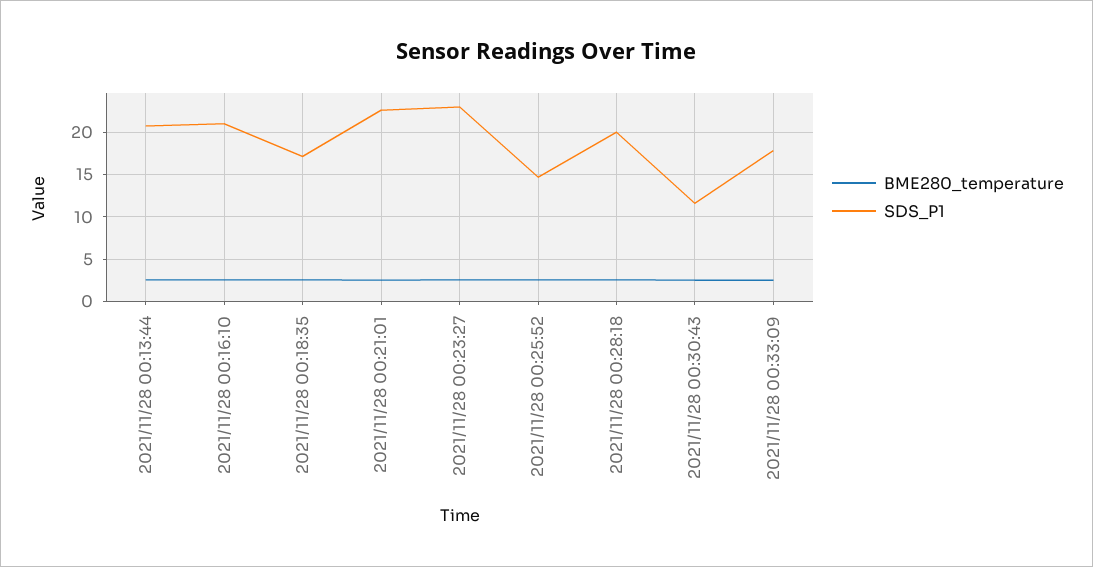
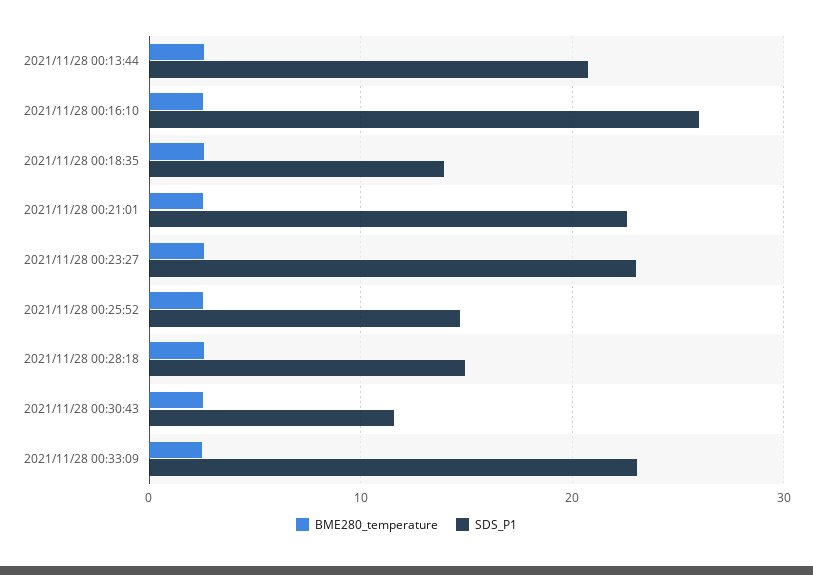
SDS_P1, 2021/11/28 00:16:10: 21 -> 26
SDS_P1, 2021/11/28 00:18:35: 17 -> 14
SDS_P1, 2021/11/28 00:28:18: 20 -> 15
SDS_P1, 2021/11/28 00:33:09: 18 -> 23

